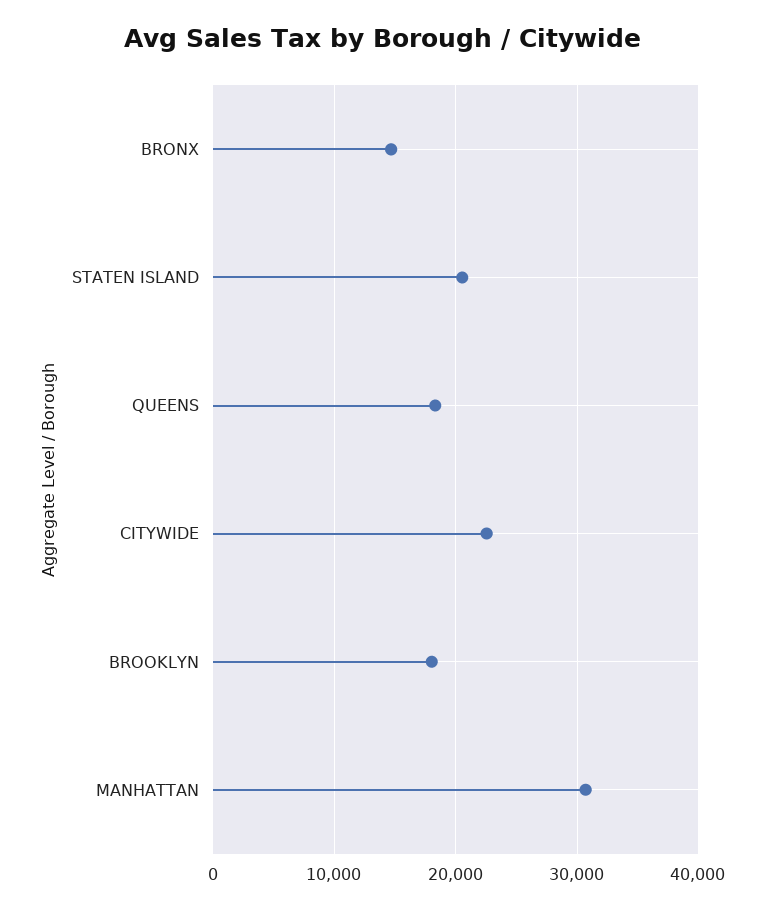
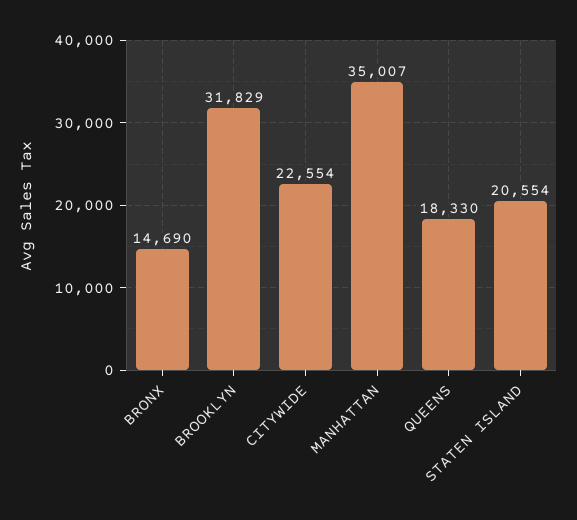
BROOKLYN: 18000 -> 31829
MANHATTAN: 31000 -> 35007

